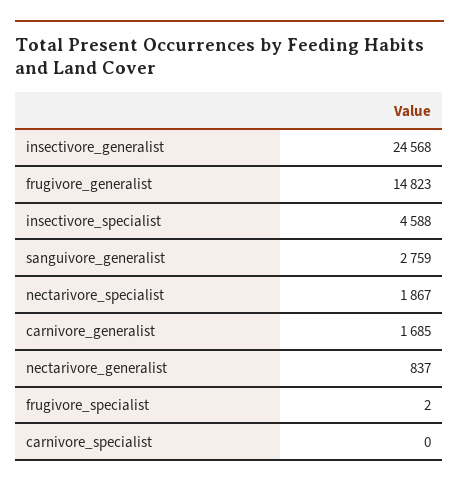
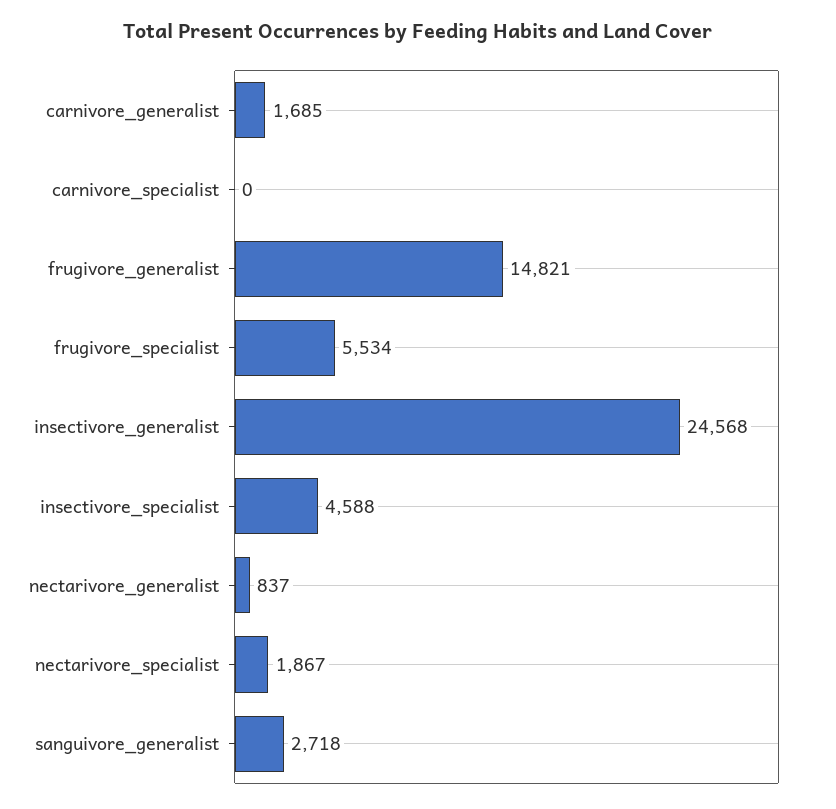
frugivore_generalist: 14823 -> 14821
sanguivore_generalist: 2759 -> 2718
frugivore_specialist: 2 -> 5534

